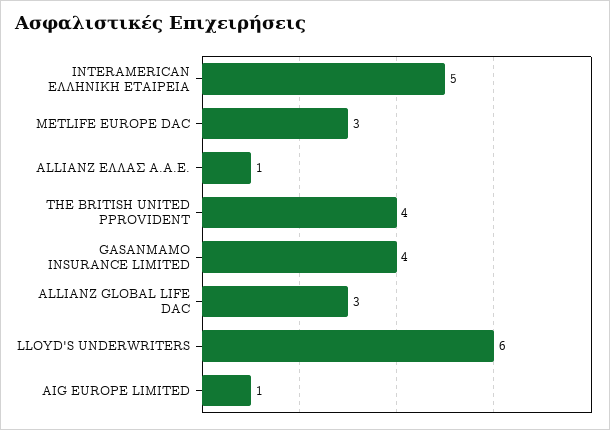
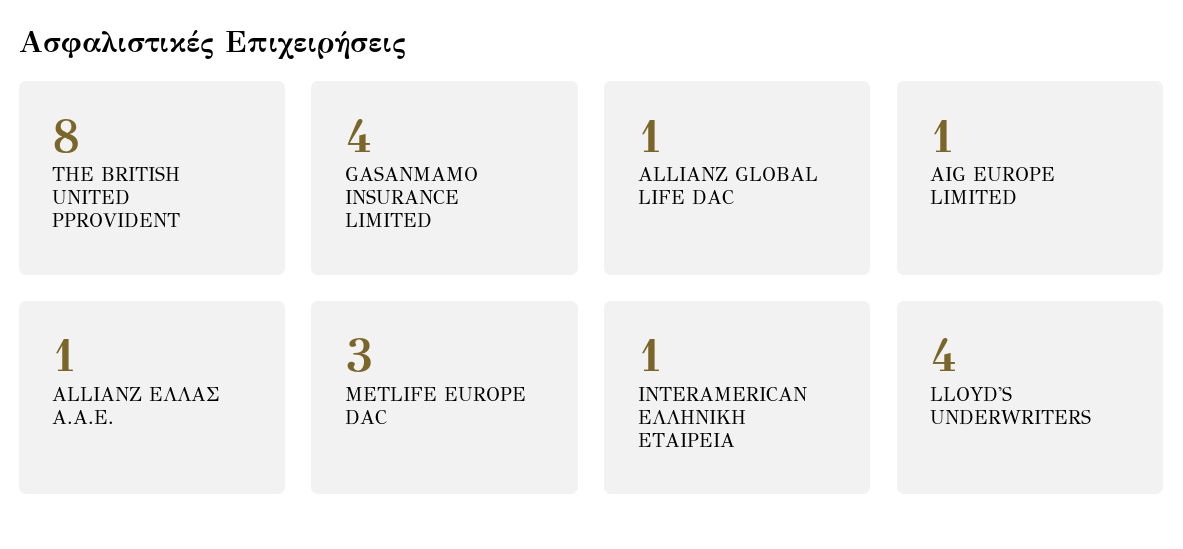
INTERAMERICAN ΕΛΛΗΝΙΚΗ ΕΤΑΙΡΕΙΑ: 5 -> 1
THE BRITISH UNITED PPROVIDENT: 4 -> 8
ALLIANZ GLOBAL LIFE DAC: 3 -> 1
LLOYD'S UNDERWRITERS: 6 -> 4

